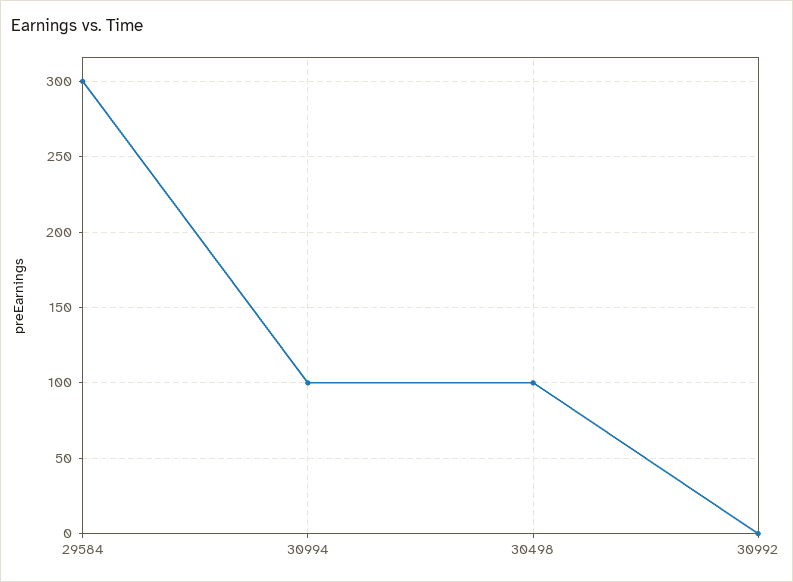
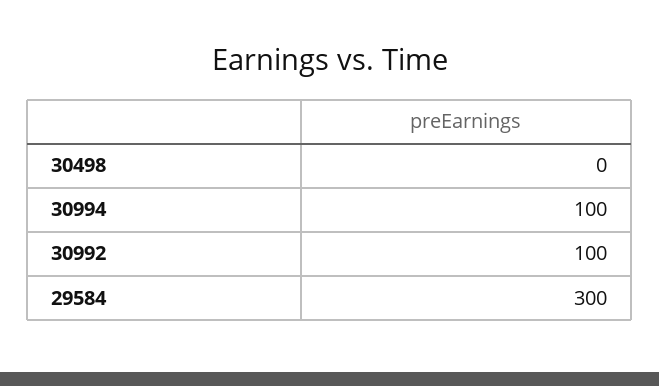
30498: 100 -> 0
30992: 0 -> 100

